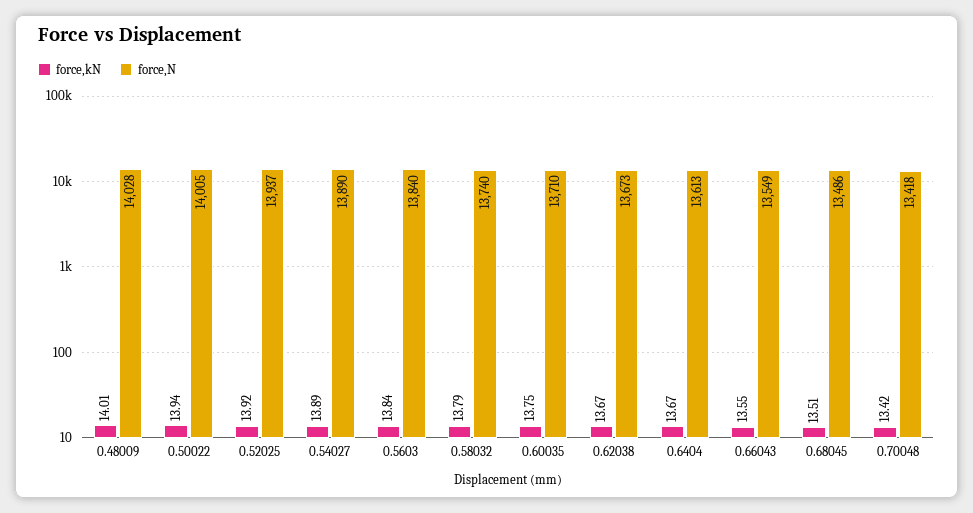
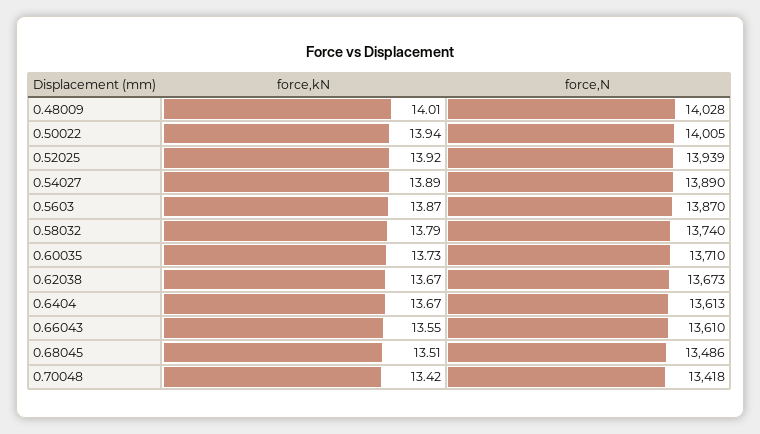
force,N, 0.52025: 13937 -> 13939
force,kN, 0.5603: 13.84 -> 13.87
force,N, 0.5603: 13840 -> 13870
force,kN, 0.60035: 13.75 -> 13.73
force,N, 0.66043: 13549 -> 13610

